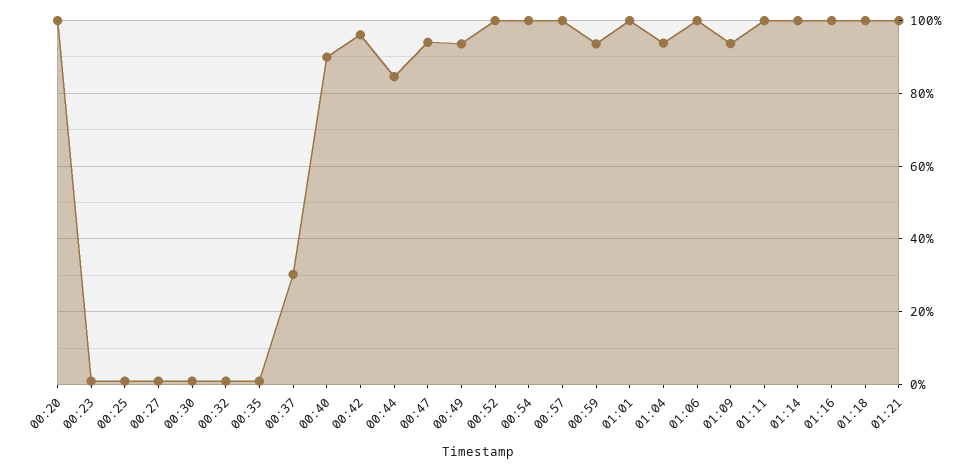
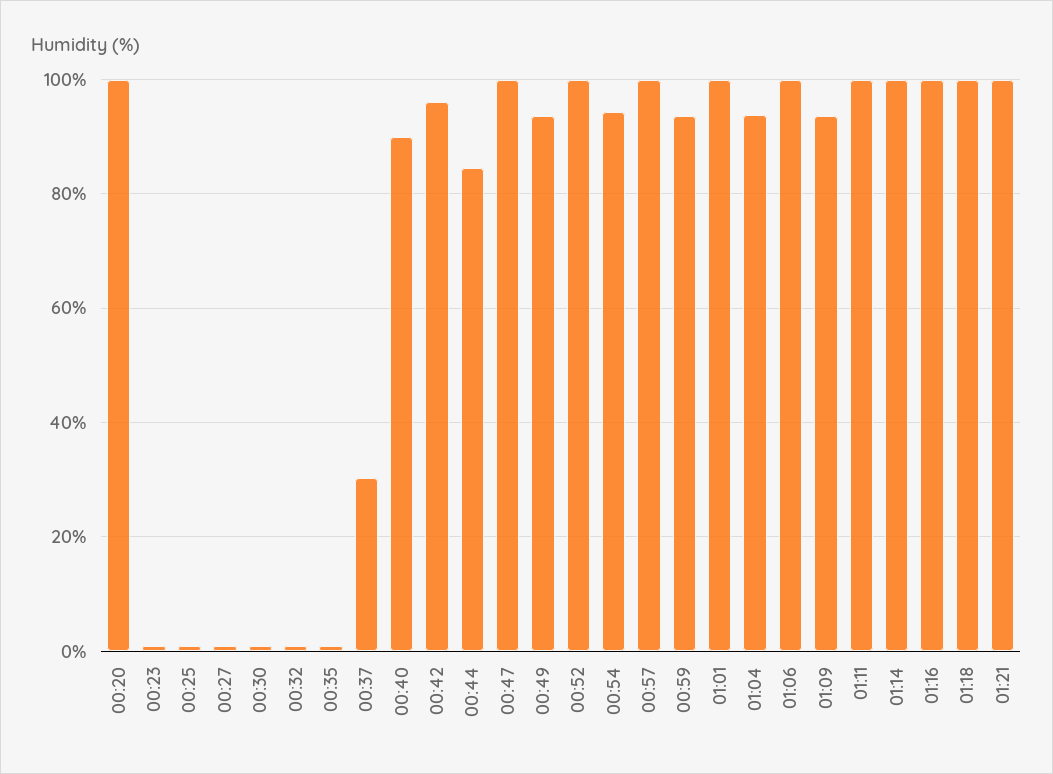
00:47: 94 -> 100
00:54: 100 -> 94

